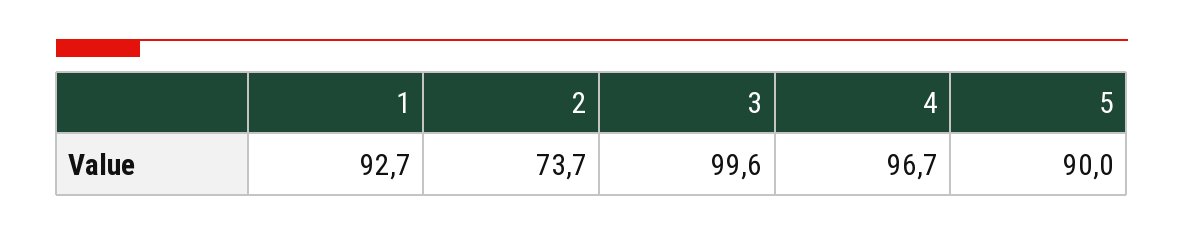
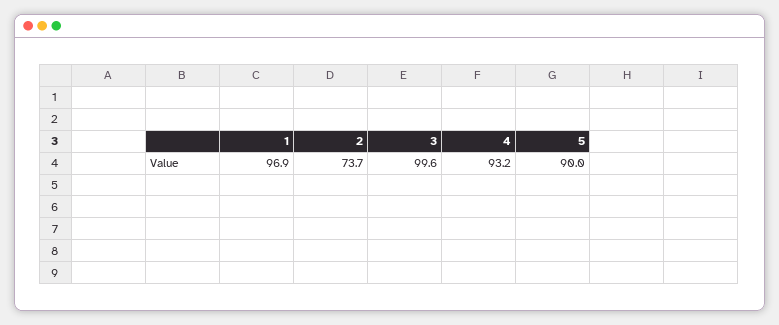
1: 92.7 -> 96.9
4: 96.7 -> 93.2

